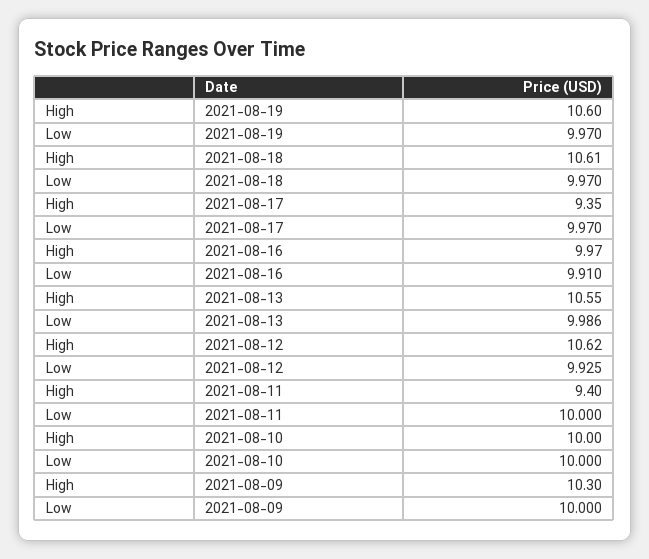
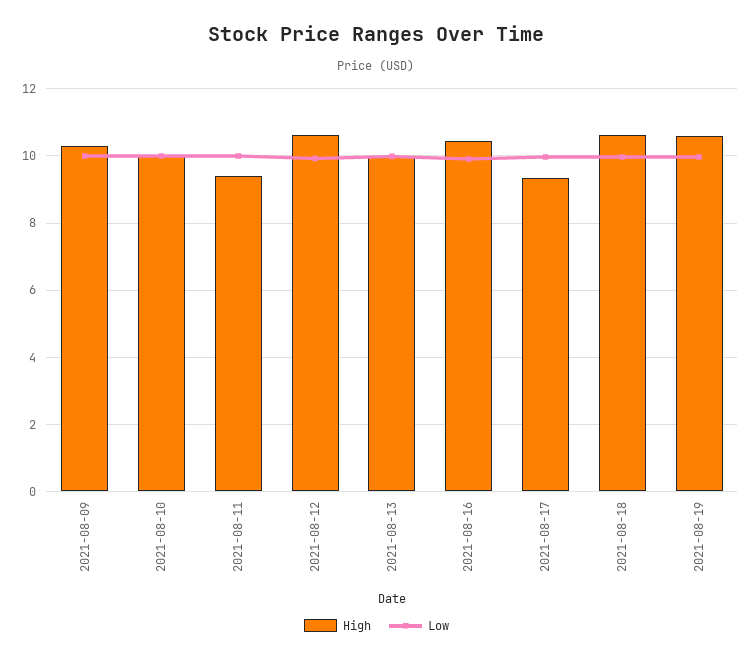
High, 2021-08-16: 9.97 -> 10.4
High, 2021-08-13: 10.55 -> 10

